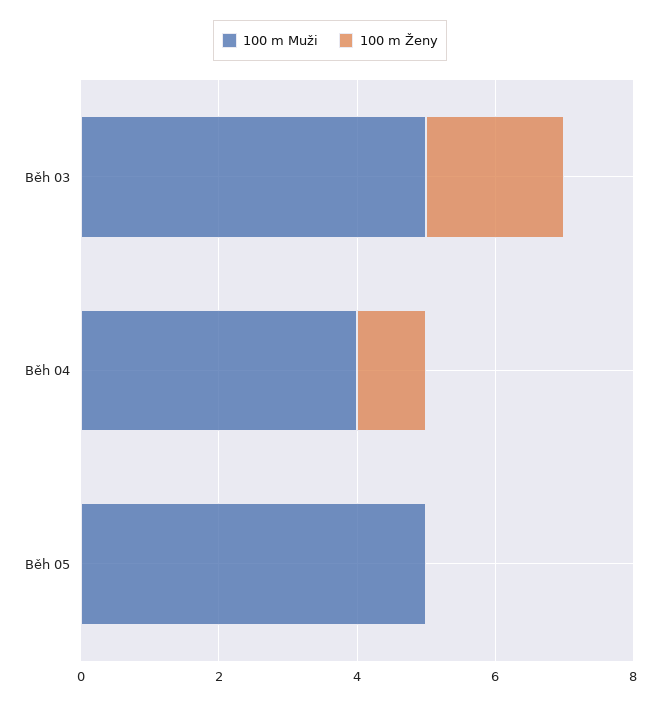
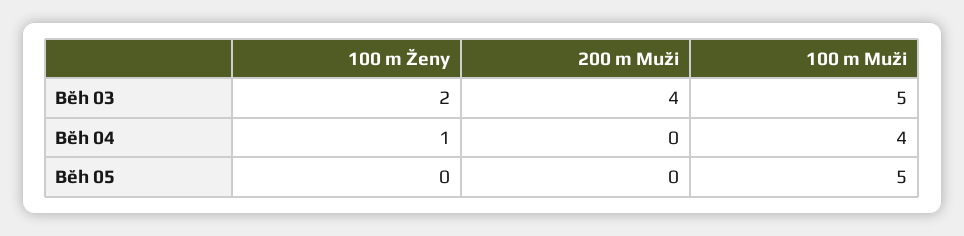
200 m Muži, Běh 03: none -> 4
200 m Muži, Běh 04: none -> 0
200 m Muži, Běh 05: none -> 0

